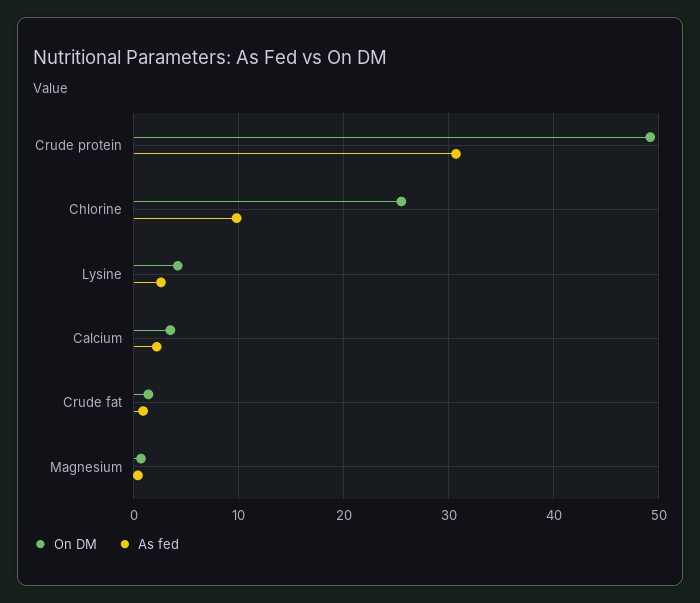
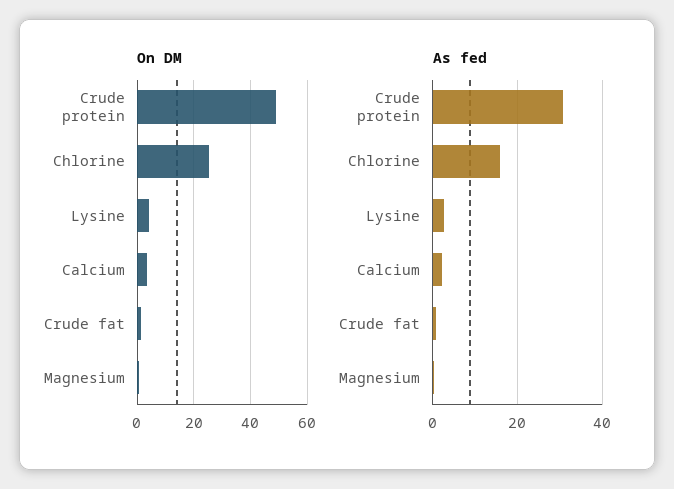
As fed, Chlorine: 10 -> 16

